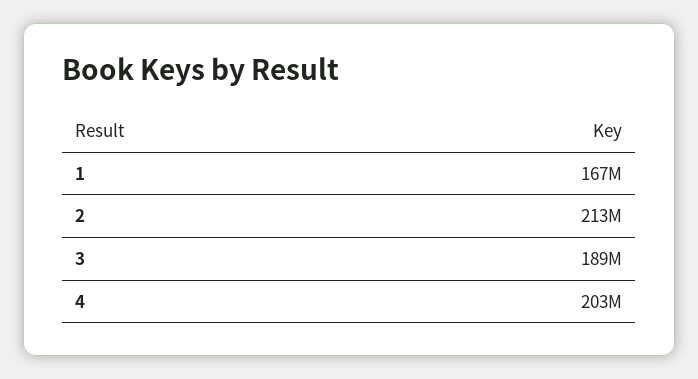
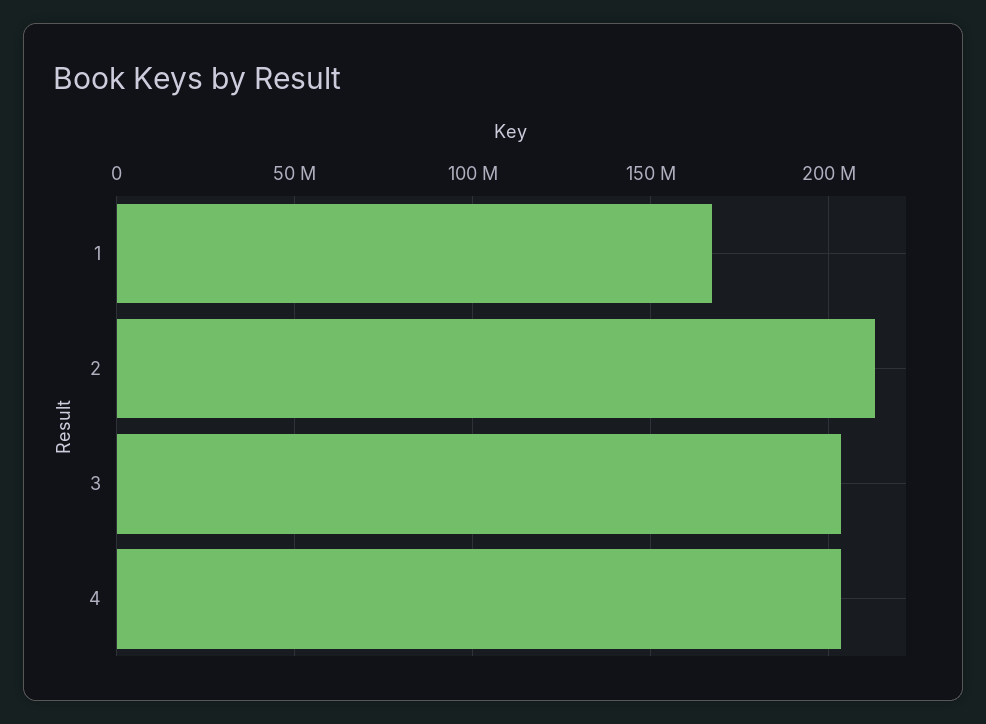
3: 189000000 -> 205000000

